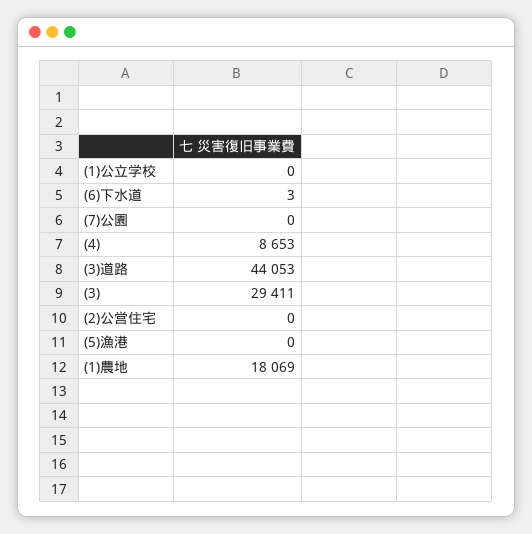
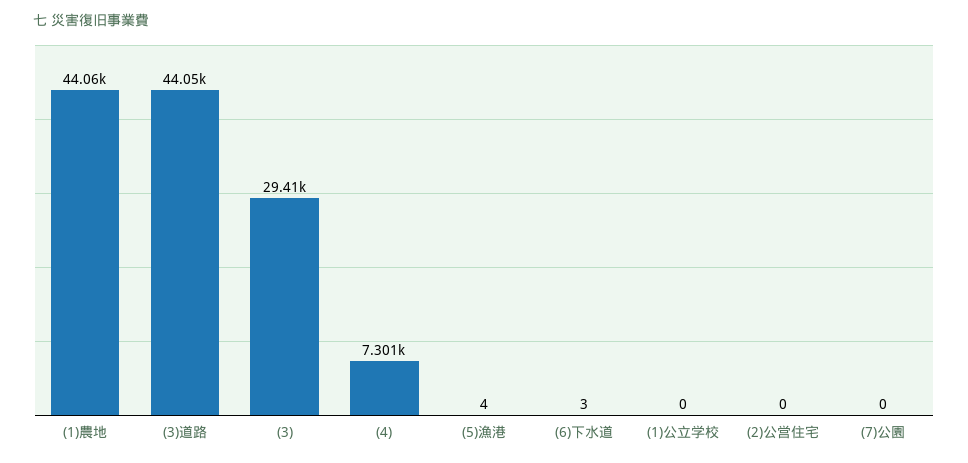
(4): 8653 -> 7301
(5)漁港: 0 -> 4
(1)農地: 18069 -> 44060

